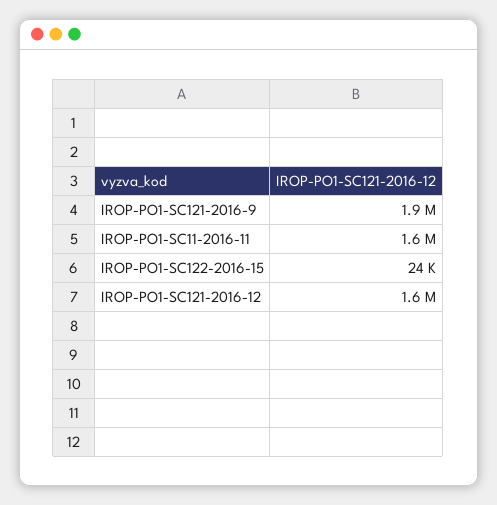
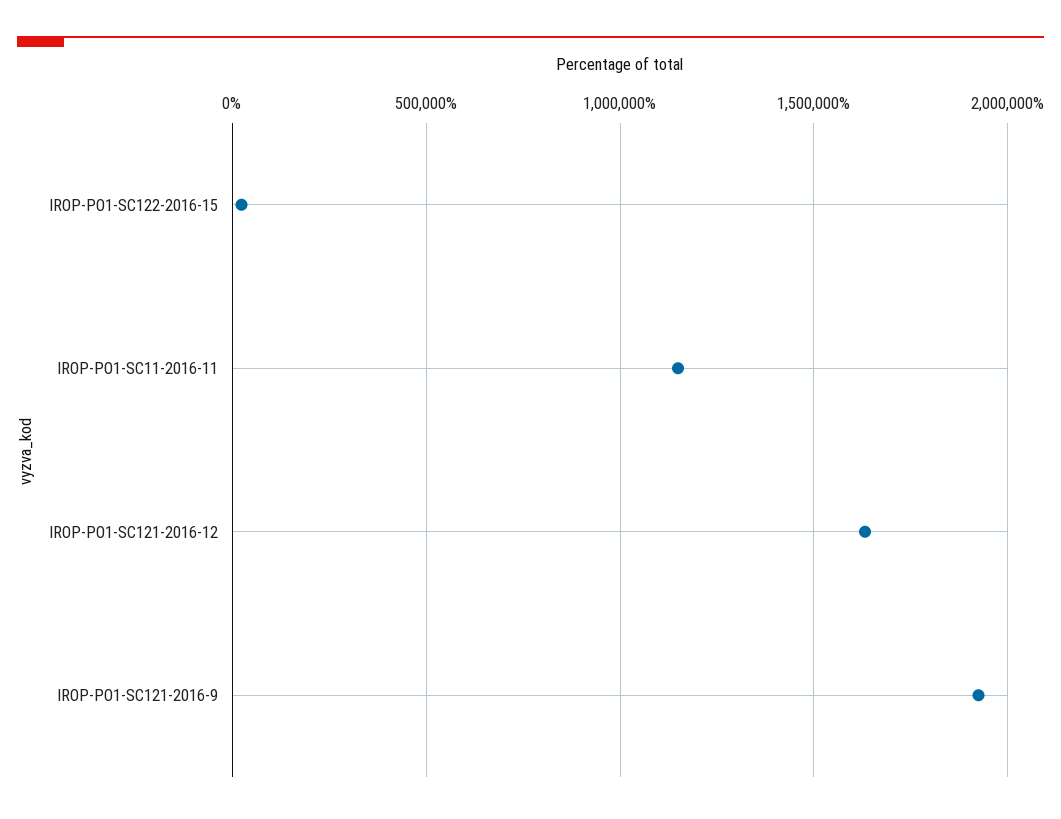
IROP-PO1-SC11-2016-11: 1600000 -> 1150000

